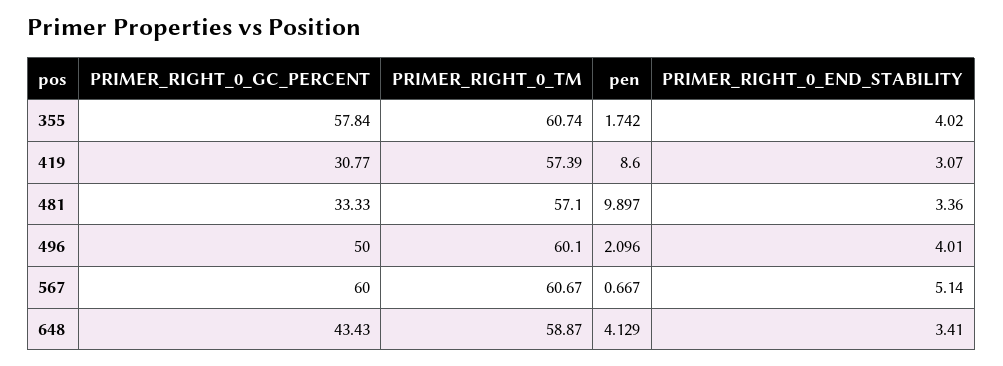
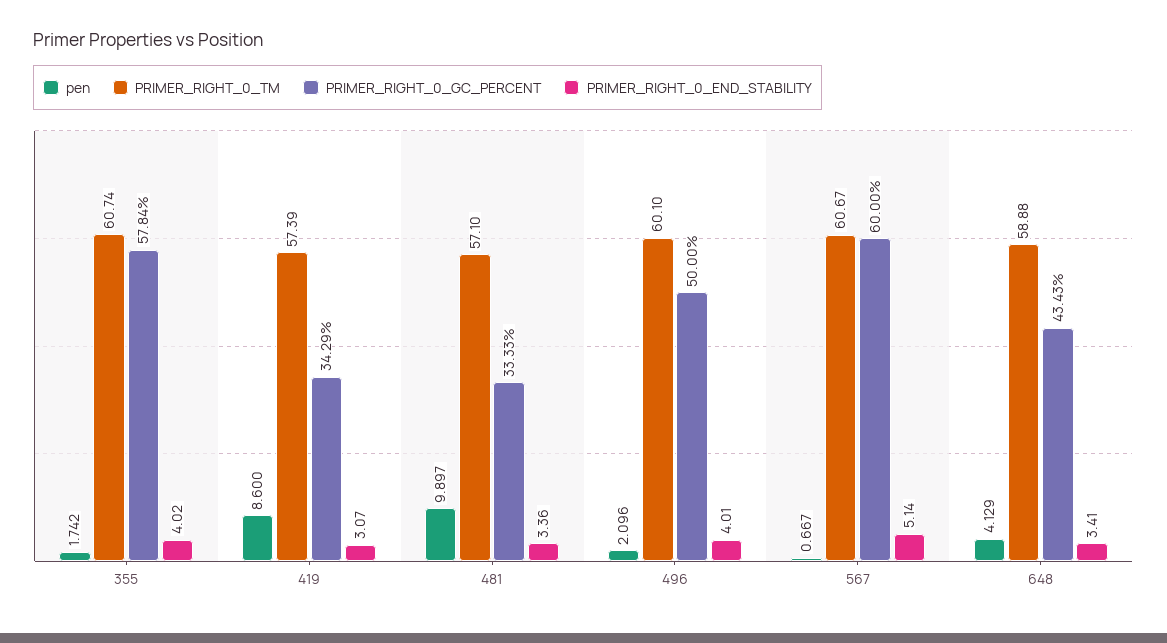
PRIMER_RIGHT_0_GC_PERCENT, 419: 30.77 -> 34.29
PRIMER_RIGHT_0_TM, 648: 58.87 -> 58.88

